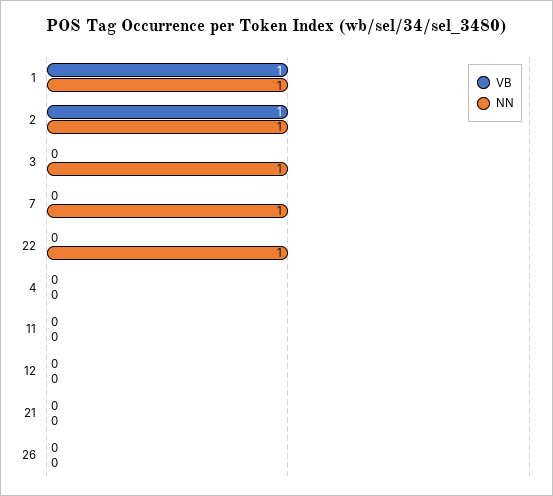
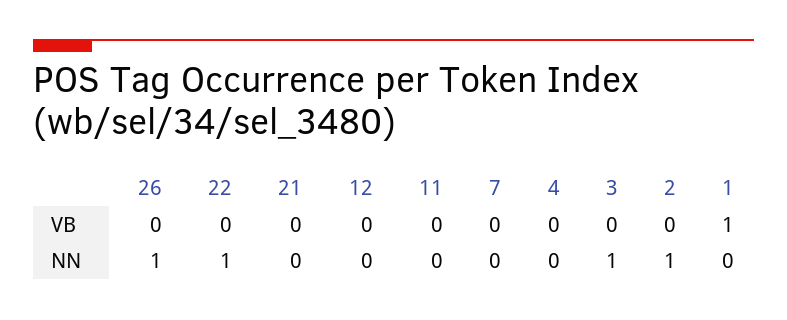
NN, 1: 1 -> 0
VB, 2: 1 -> 0
NN, 7: 1 -> 0
NN, 26: 0 -> 1

